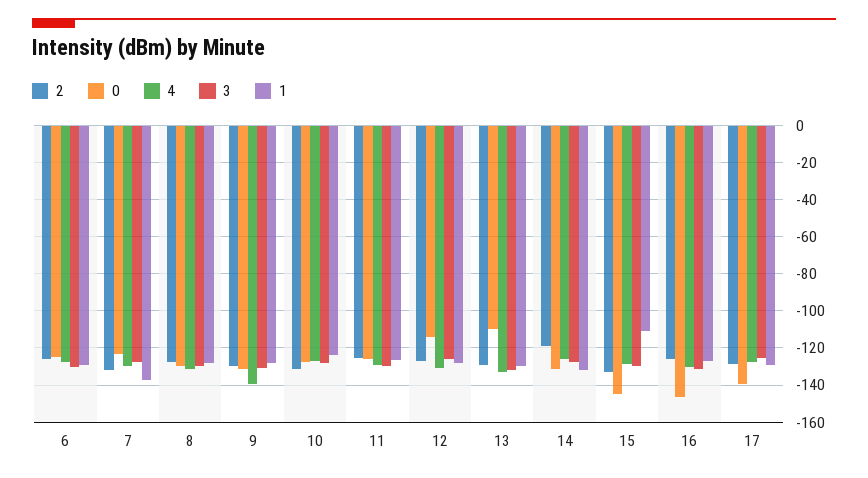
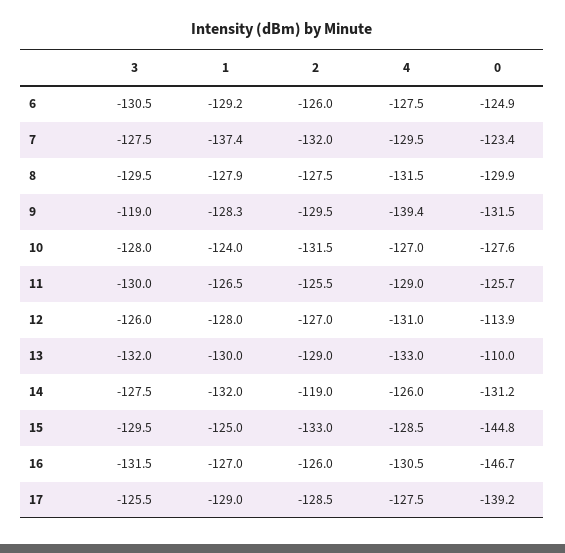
3, 9: -130 -> -119
1, 15: -110 -> -125

